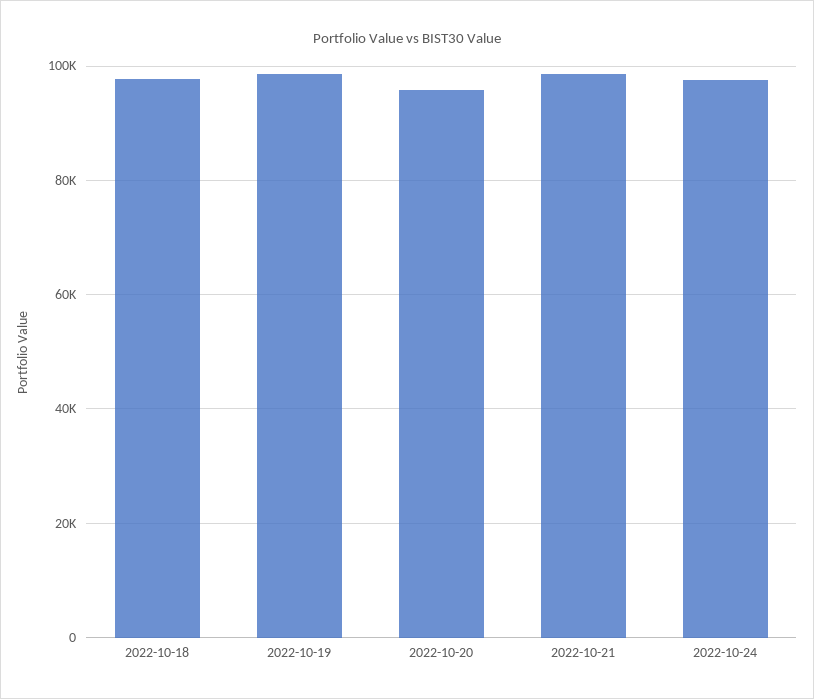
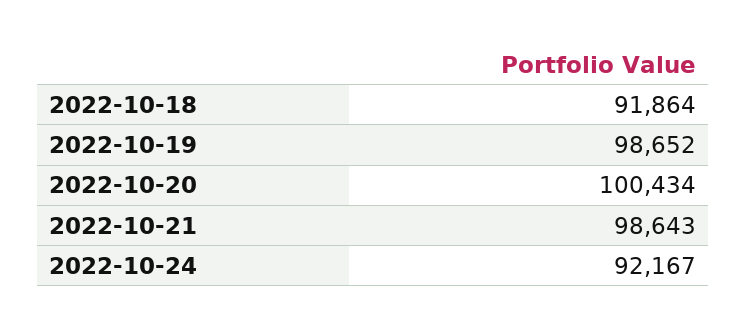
2022-10-18: 98000 -> 91864
2022-10-20: 96000 -> 100434
2022-10-24: 98000 -> 92167

